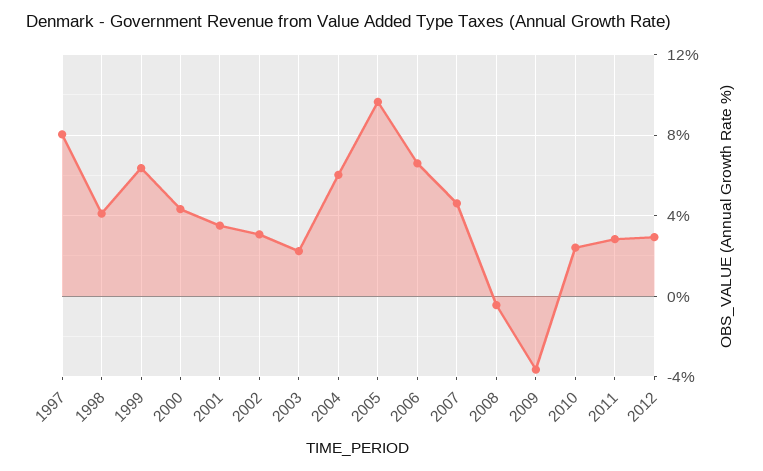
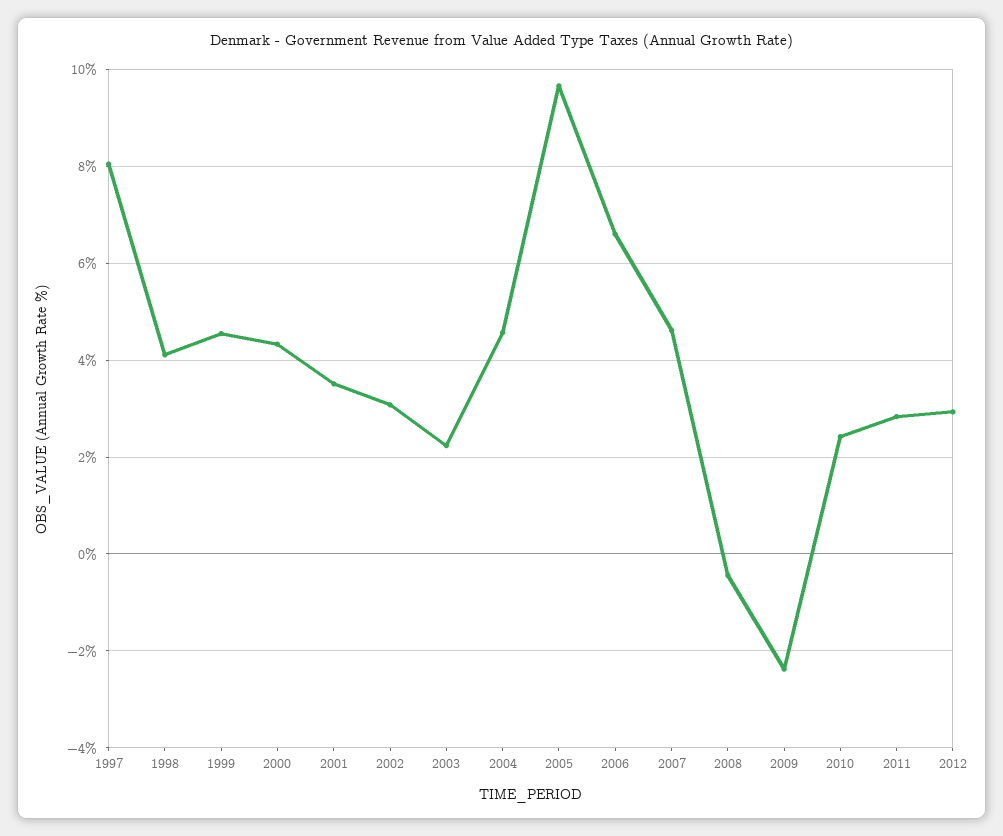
1999: 6.5 -> 4.6
2004: 6 -> 4.6
2009: -3.5 -> -2.4

